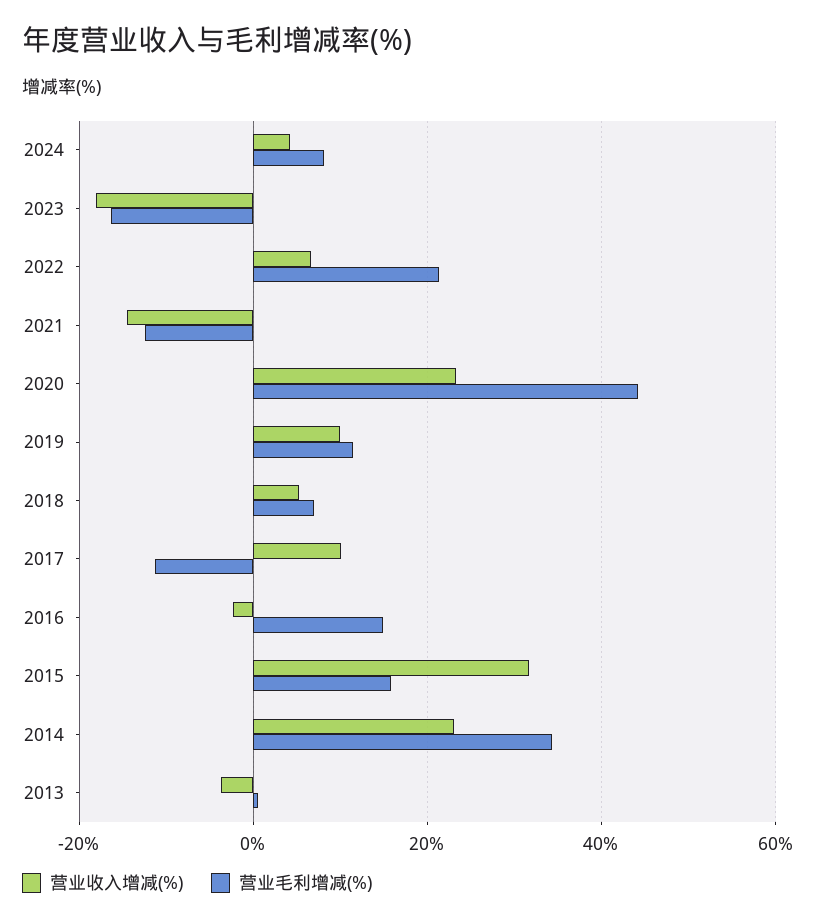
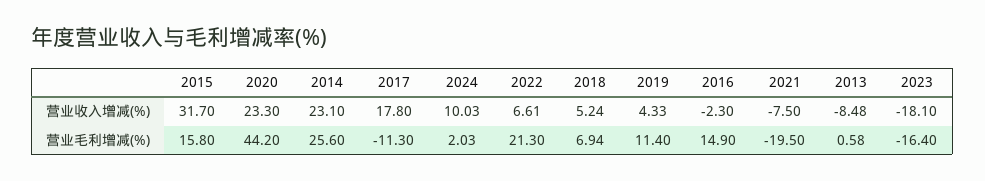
营业收入增减(%), 2024: 4 -> 10.03
营业毛利增减(%), 2024: 8 -> 2.03
营业收入增减(%), 2021: -14 -> -7.5
营业毛利增减(%), 2021: -12 -> -19.5
营业收入增减(%), 2019: 10 -> 4.33
营业收入增减(%), 2017: 10 -> 17.8
营业毛利增减(%), 2014: 34 -> 25.6
营业收入增减(%), 2013: -4 -> -8.48

